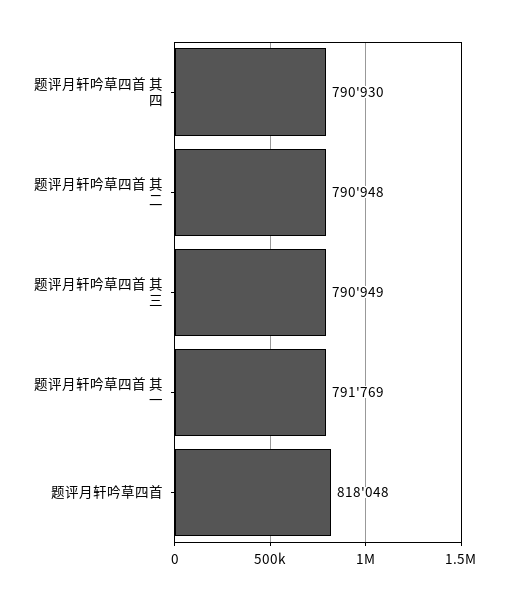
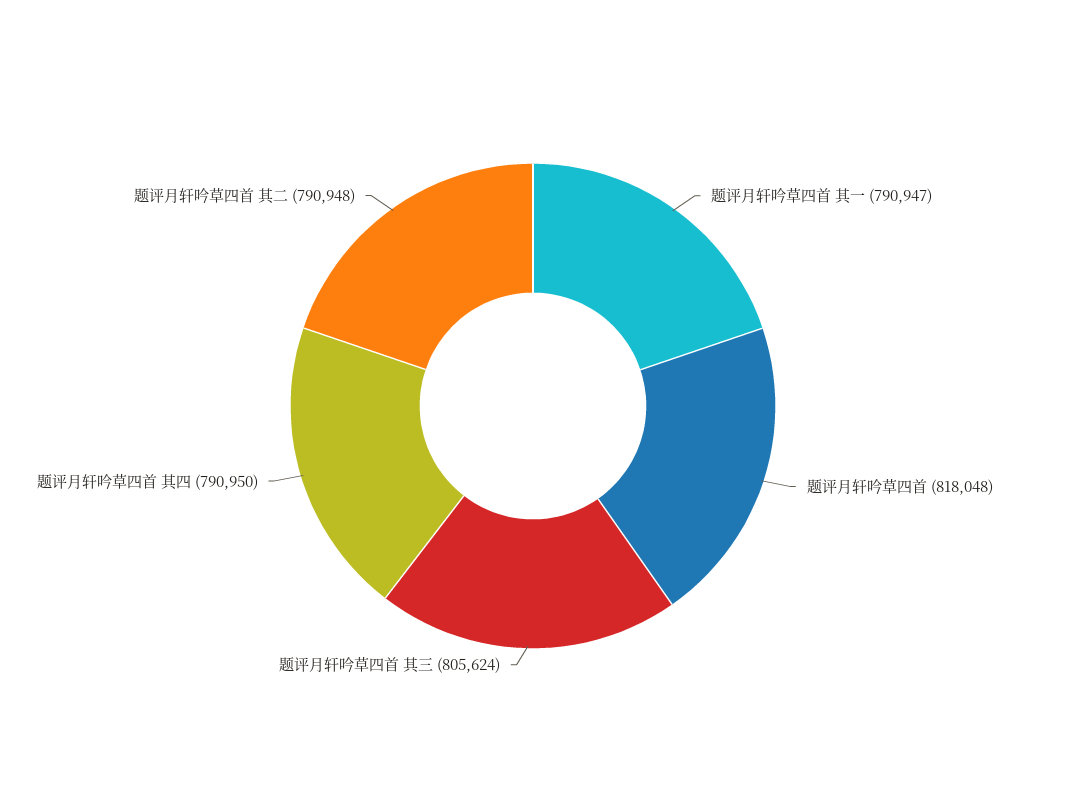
题评月轩吟草四首 其四: 790930 -> 790950
题评月轩吟草四首 其三: 790949 -> 805624
题评月轩吟草四首 其一: 791769 -> 790947

